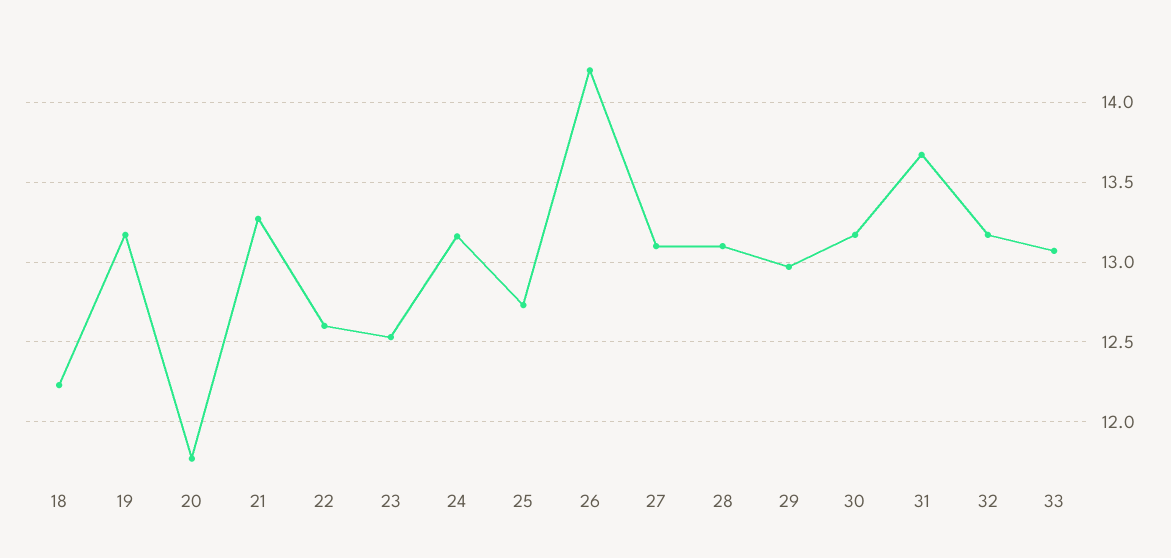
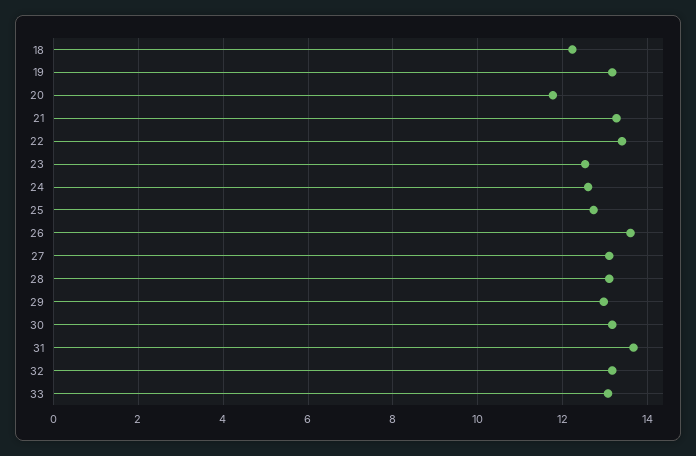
22: 12.6 -> 13.4
24: 13.15 -> 12.6
26: 14.2 -> 13.6

